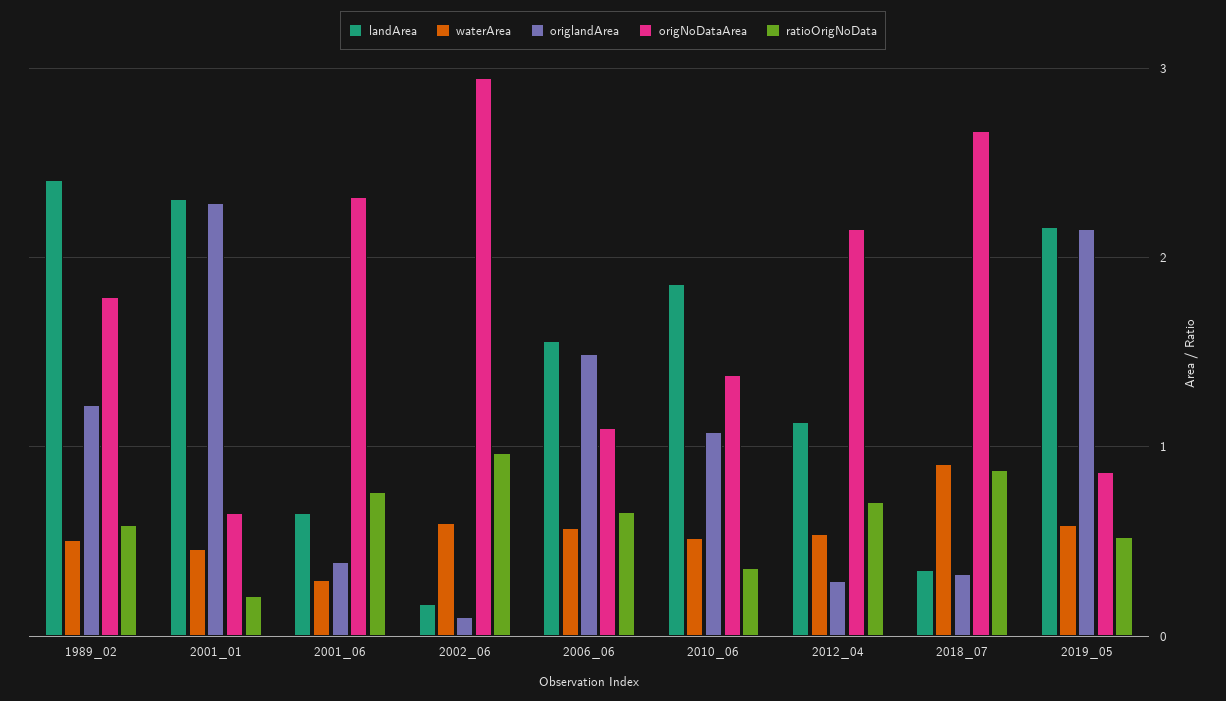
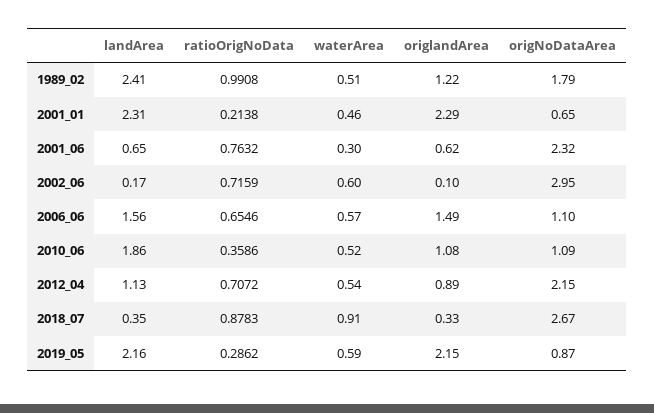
ratioOrigNoData, 1989_02: 0.6 -> 0.9908
origlandArea, 2001_06: 0.4 -> 0.62
ratioOrigNoData, 2002_06: 1 -> 0.7159
origNoDataArea, 2010_06: 1.4 -> 1.09
origlandArea, 2012_04: 0.3 -> 0.89
ratioOrigNoData, 2019_05: 0.5 -> 0.2862

